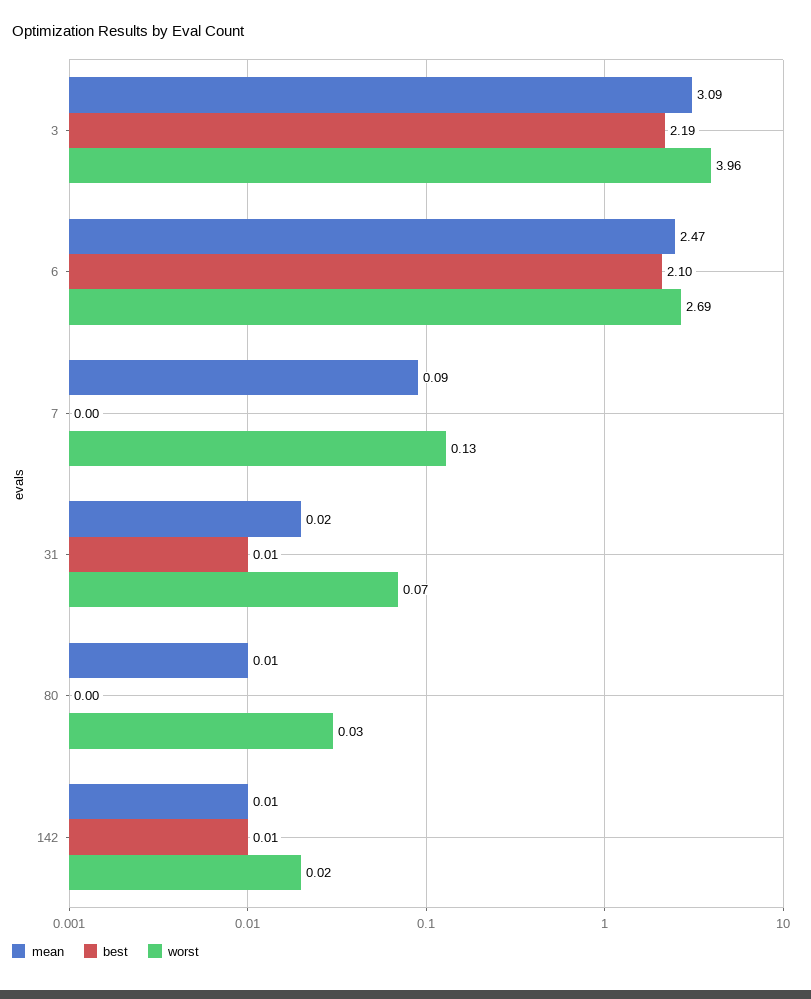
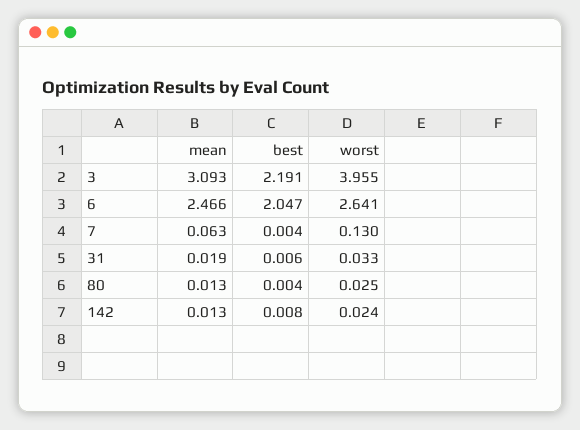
best, 6: 2.1 -> 2.047
worst, 6: 2.69 -> 2.641
mean, 7: 0.09 -> 0.063
worst, 31: 0.07 -> 0.033

